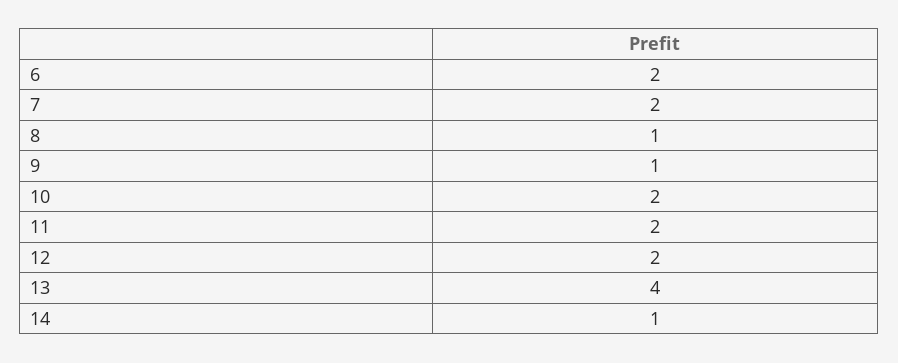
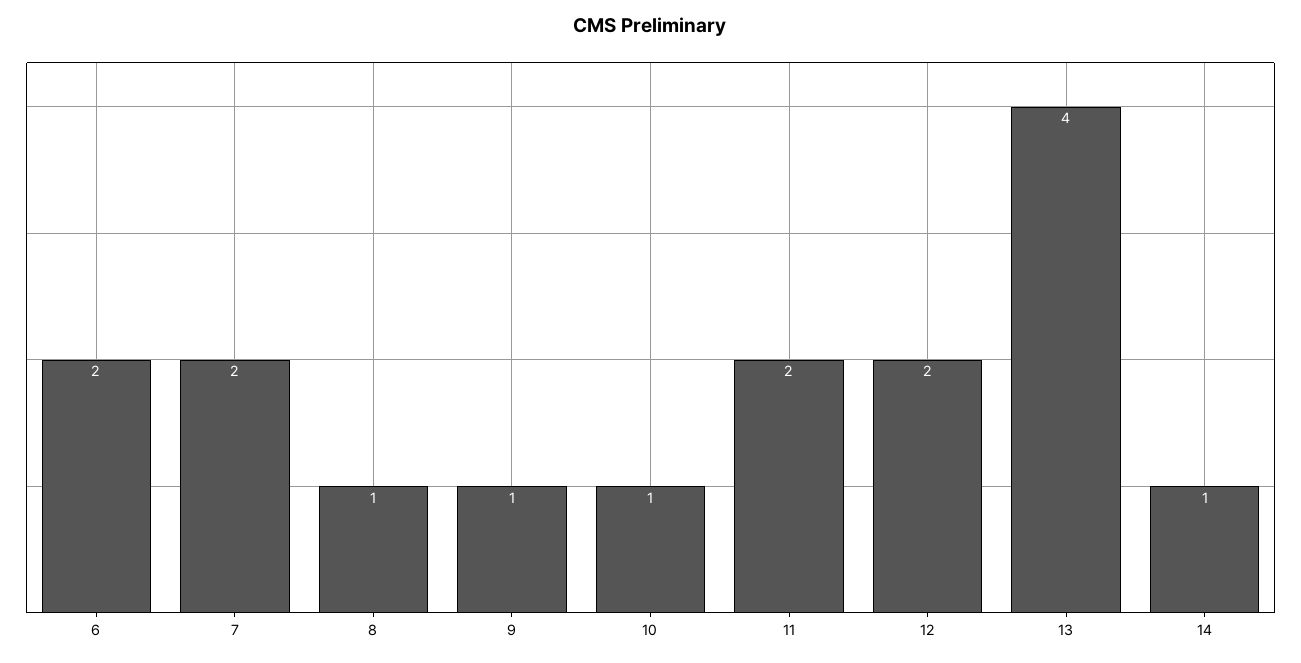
10: 2 -> 1

